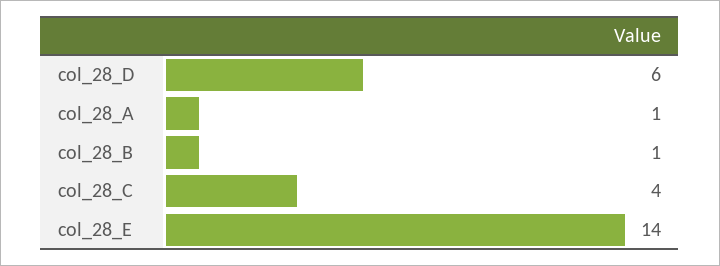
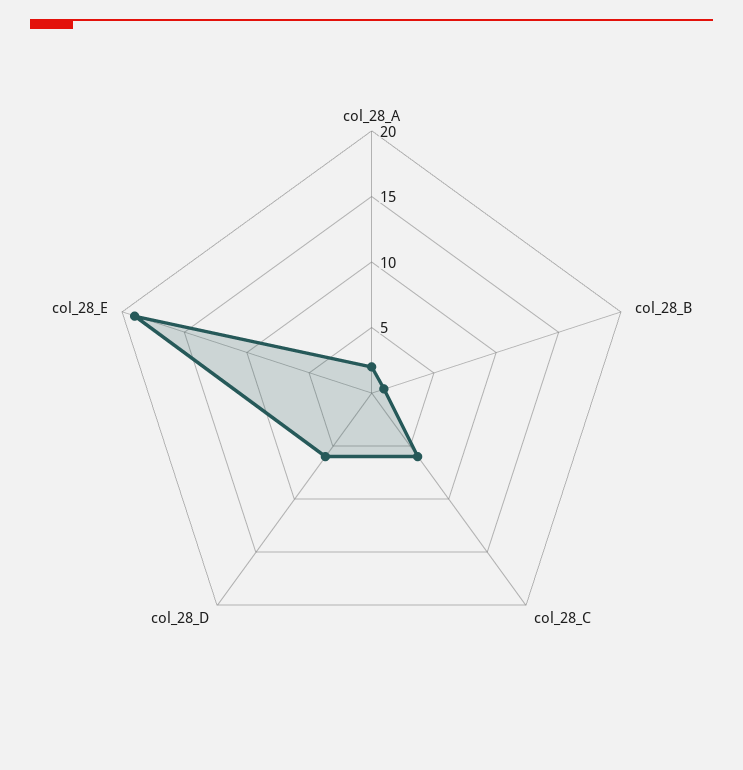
col_28_A: 1 -> 2
col_28_C: 4 -> 6
col_28_E: 14 -> 19

